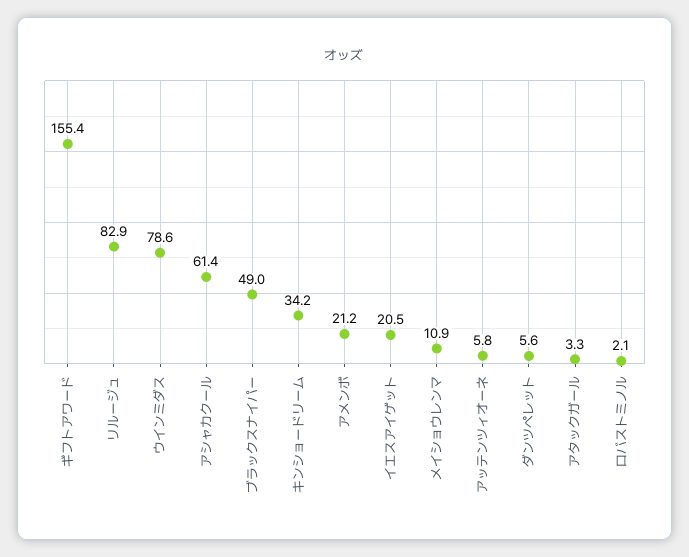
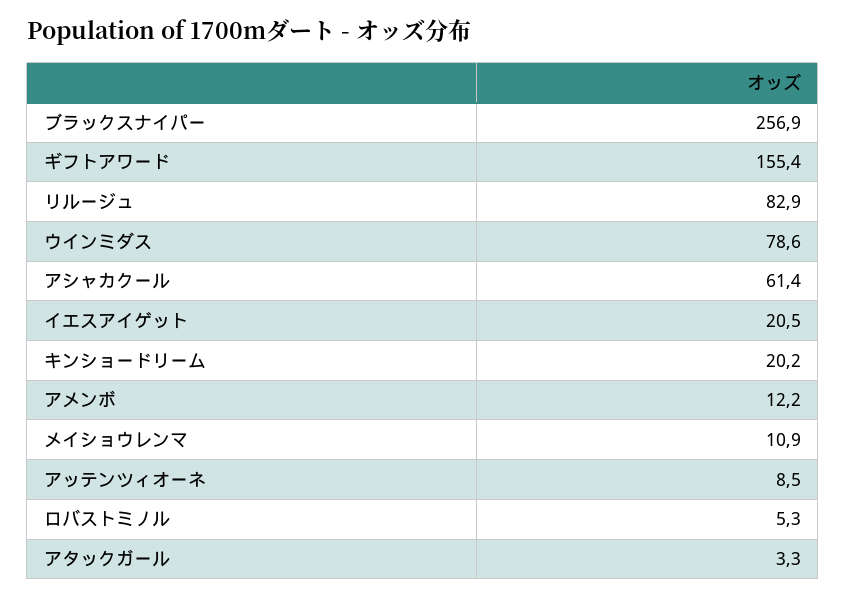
ブラックスナイパー: 49 -> 256.9
キンショードリーム: 34.2 -> 20.2
アメンボ: 21.2 -> 12.2
アッテンツィオーネ: 5.8 -> 8.5
ダンツペレット: 5.6 -> none
ロバストミノル: 2.1 -> 5.3

